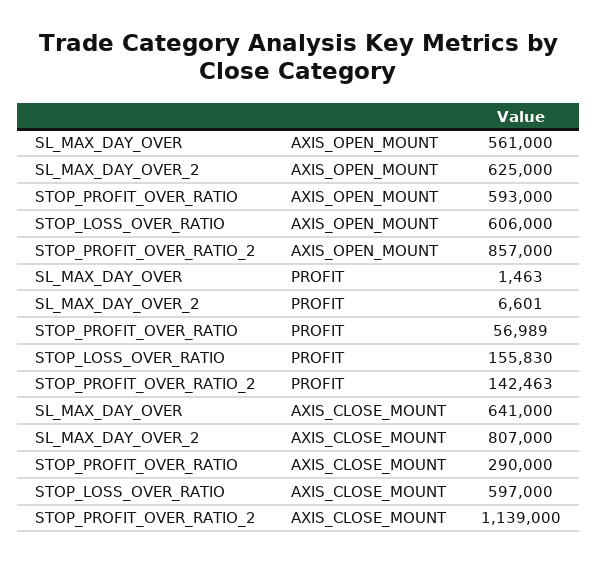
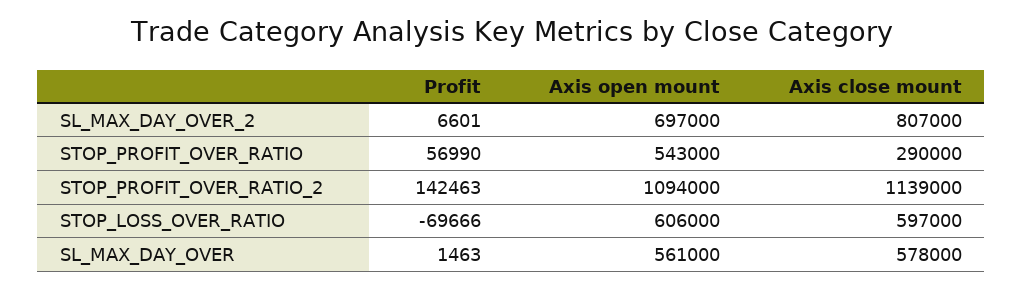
SL_MAX_DAY_OVER_2, AXIS_OPEN_MOUNT: 625000 -> 697000
STOP_PROFIT_OVER_RATIO, AXIS_OPEN_MOUNT: 593000 -> 543000
STOP_PROFIT_OVER_RATIO_2, AXIS_OPEN_MOUNT: 857000 -> 1094000
STOP_PROFIT_OVER_RATIO, PROFIT: 56989 -> 56990
STOP_LOSS_OVER_RATIO, PROFIT: 155830 -> -69666
SL_MAX_DAY_OVER, AXIS_CLOSE_MOUNT: 641000 -> 578000

